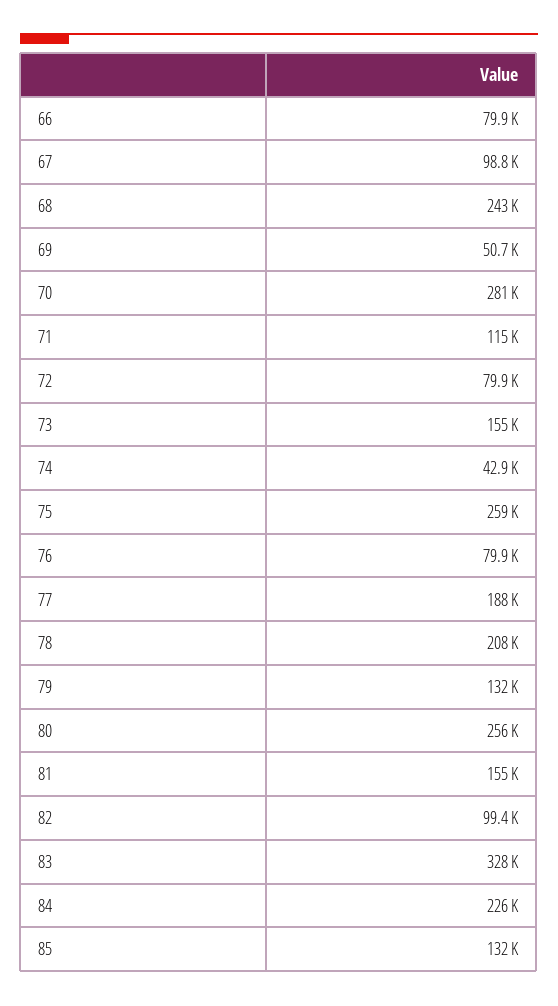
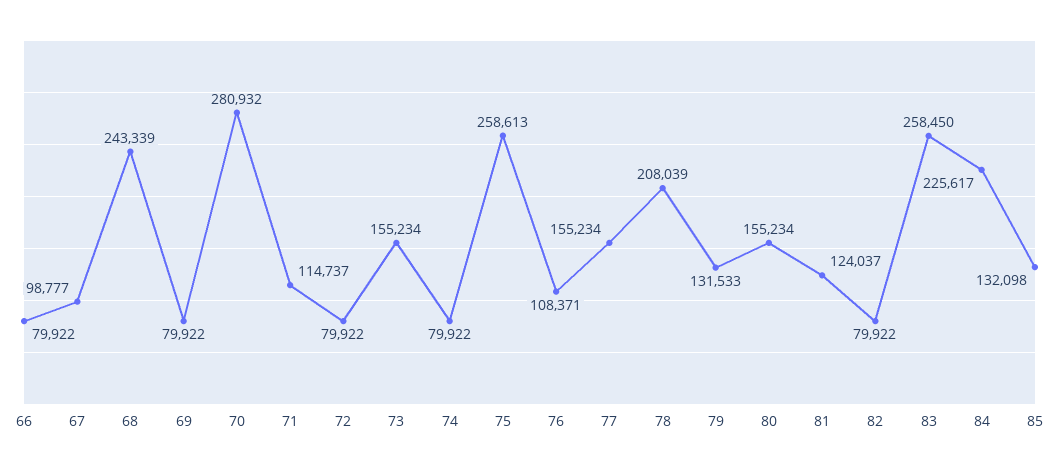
69: 50700 -> 79922
74: 42900 -> 79922
76: 79900 -> 108371
77: 188000 -> 155234
80: 256000 -> 155234
81: 155000 -> 124037
82: 99400 -> 79922
83: 328000 -> 258450

